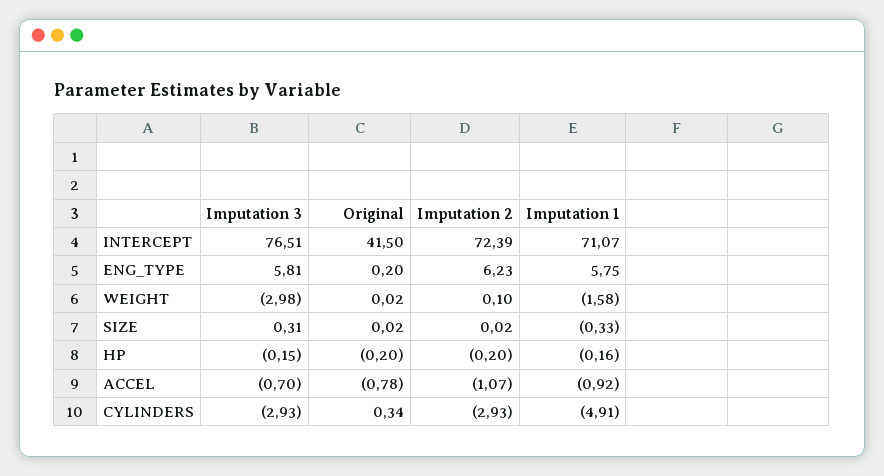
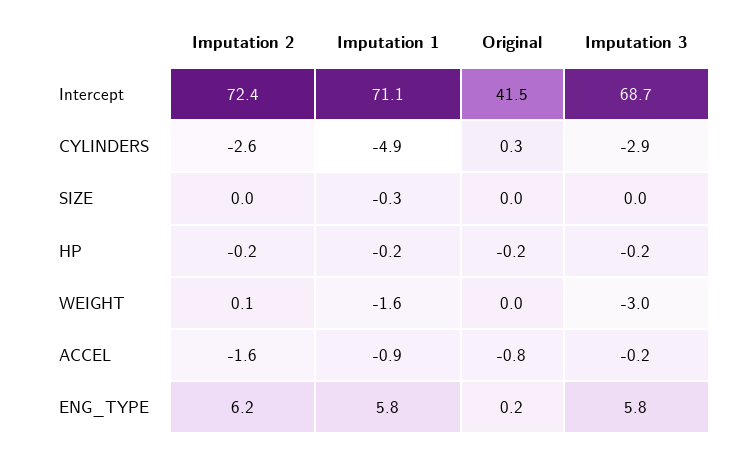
Imputation 3, INTERCEPT: 76.51 -> 68.7
Imputation 3, SIZE: 0.31 -> 0
Imputation 3, ACCEL: -0.7 -> -0.2
Imputation 2, ACCEL: -1.07 -> -1.6
Imputation 2, CYLINDERS: -2.93 -> -2.6

